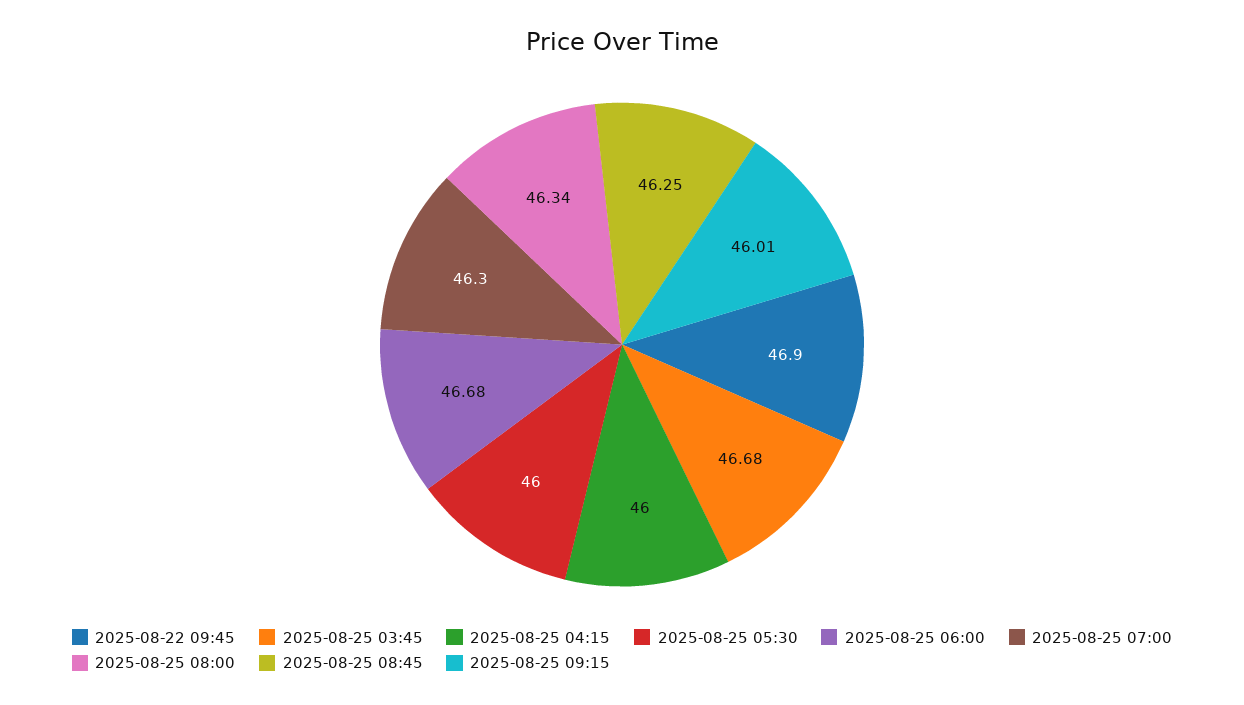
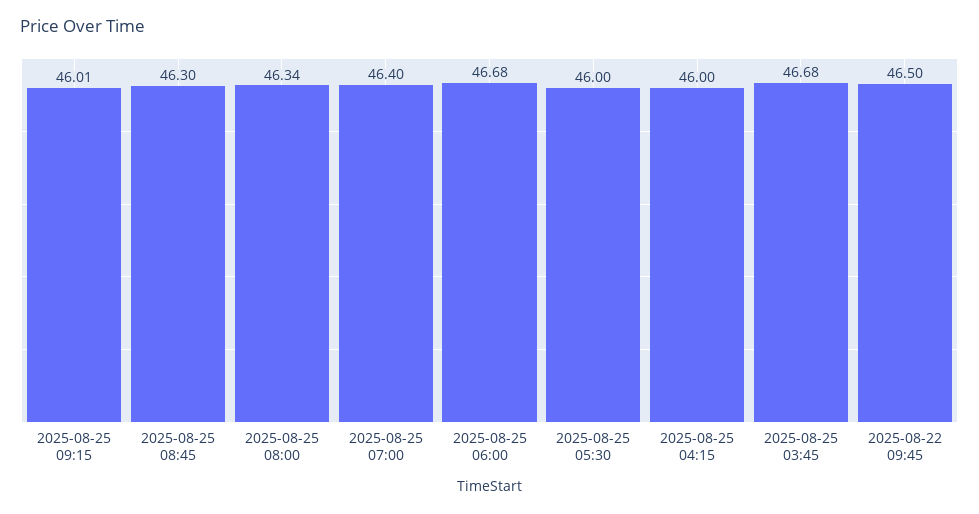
2025-08-22 09:45: 46.9 -> 46.5
2025-08-25 07:00: 46.3 -> 46.4
2025-08-25 08:45: 46.25 -> 46.3

